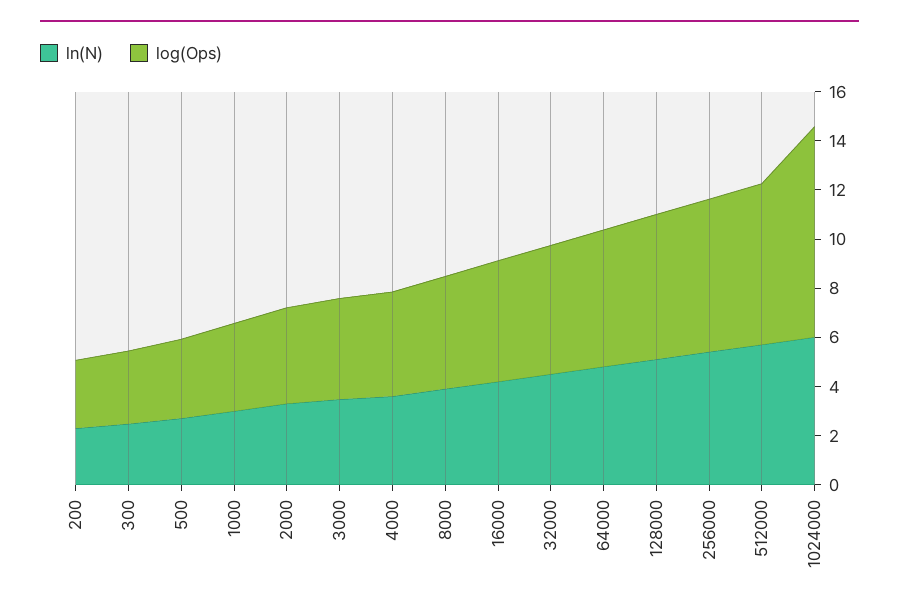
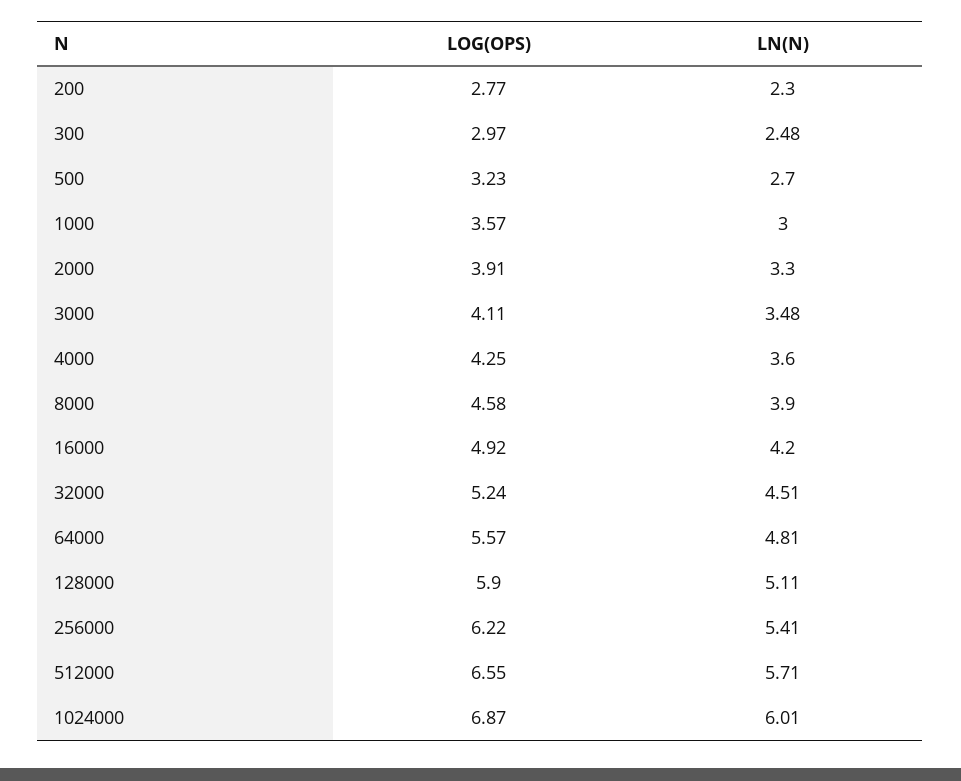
log(Ops), 1024000: 8.5 -> 6.87

